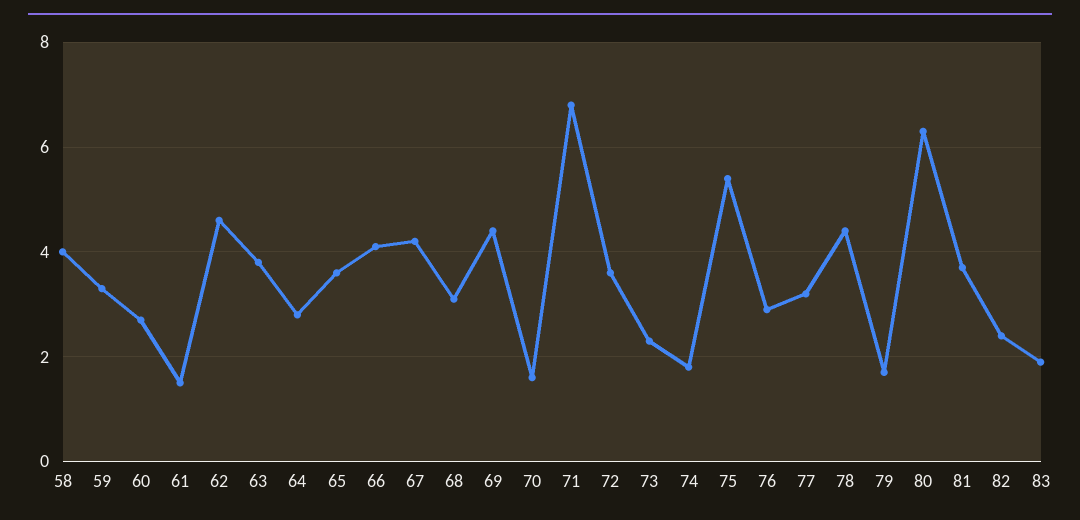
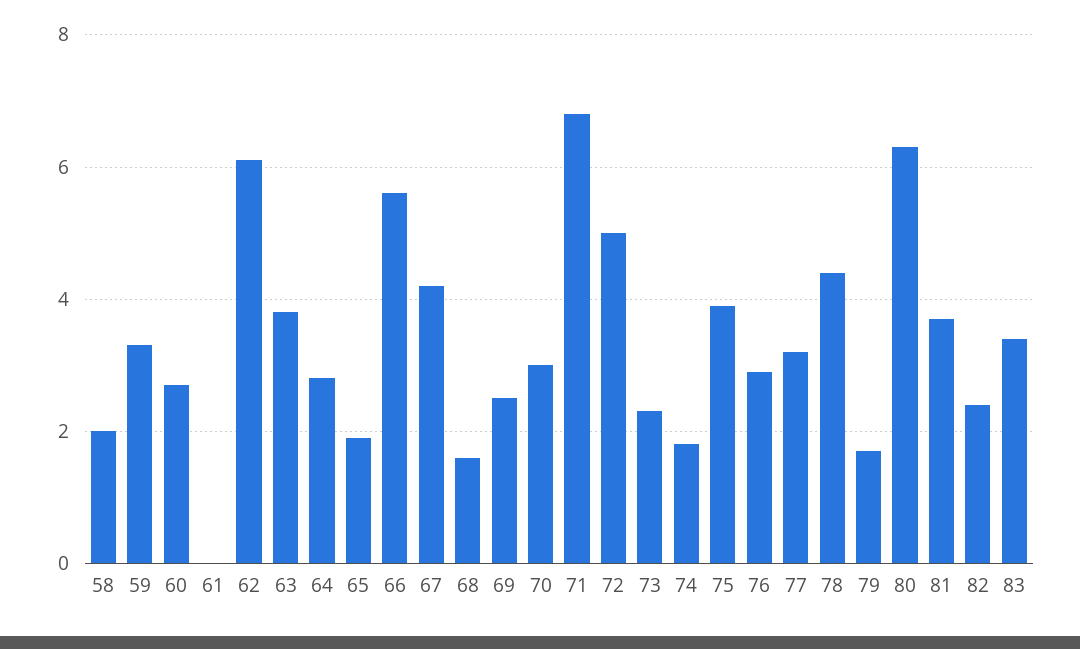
58: 4 -> 2
61: 1.5 -> 0
62: 4.5 -> 6
65: 3.5 -> 2
66: 4 -> 5.5
68: 3 -> 1.5
69: 4.5 -> 2.5
70: 1.5 -> 3
72: 3.5 -> 5
75: 5.5 -> 4
83: 2 -> 3.5

